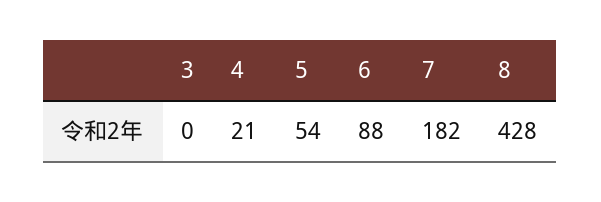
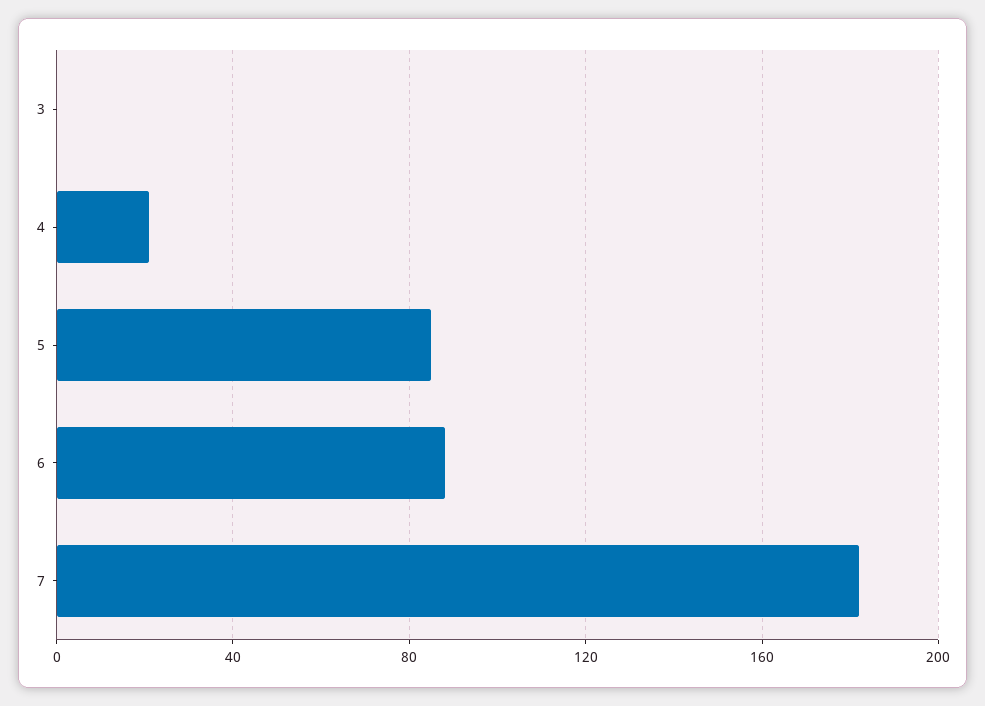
5: 54 -> 85
8: 428 -> none

